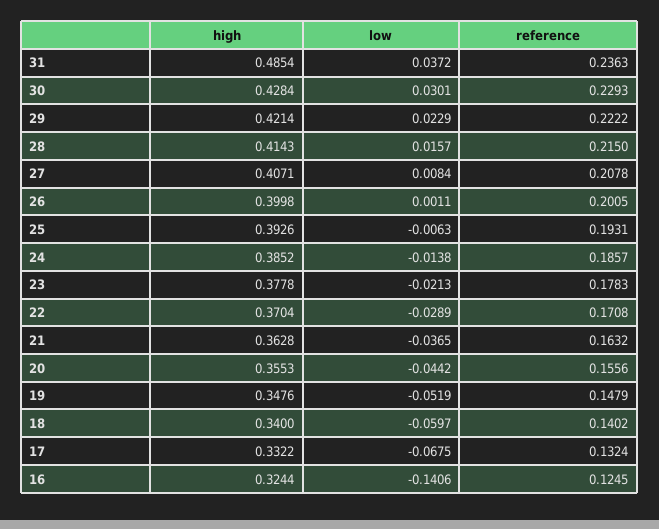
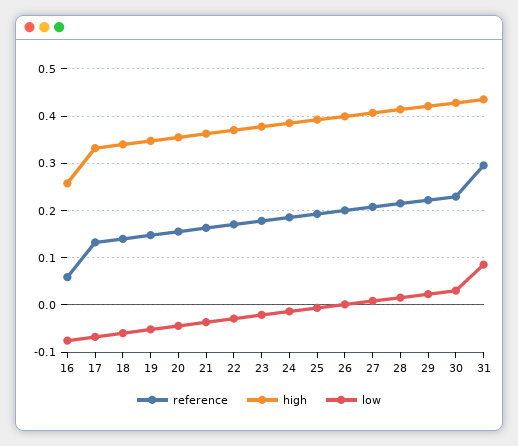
high, 31: 0.4854 -> 0.44
low, 31: 0.0372 -> 0.08
reference, 31: 0.2363 -> 0.3
high, 16: 0.3244 -> 0.26
low, 16: -0.1406 -> -0.08
reference, 16: 0.1245 -> 0.06

